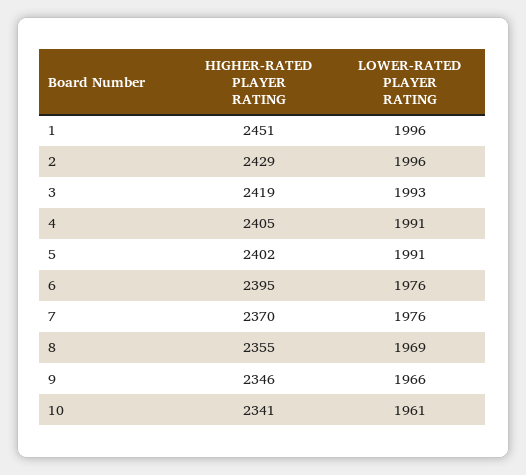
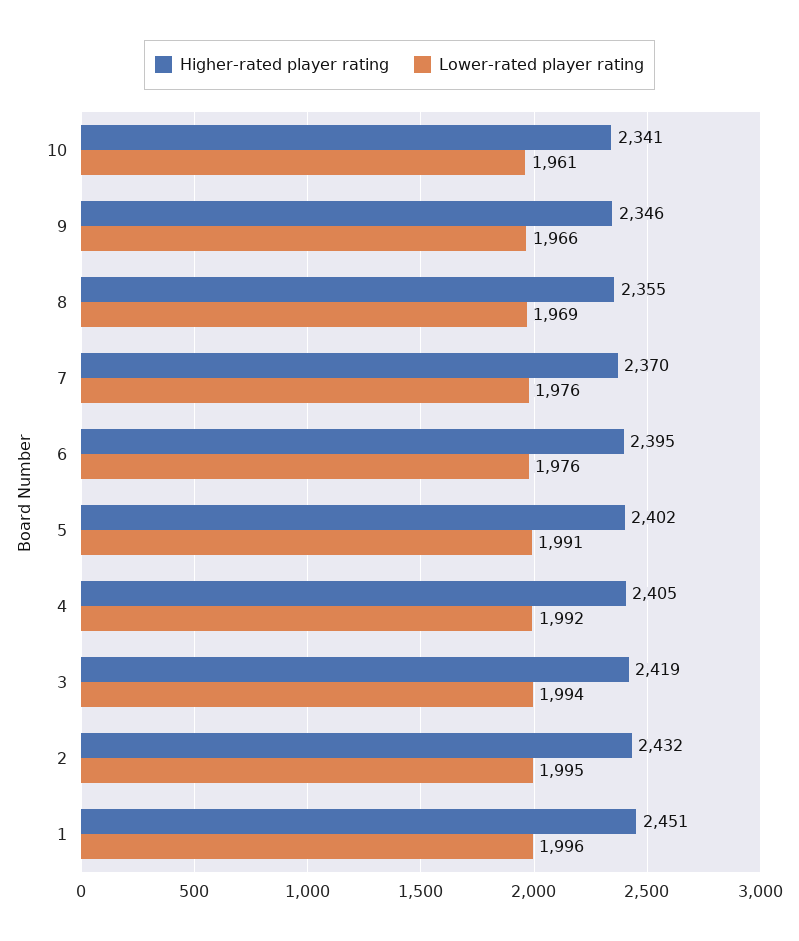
HIGHER-RATED PLAYER RATING, 2: 2429 -> 2432
LOWER-RATED PLAYER RATING, 2: 1996 -> 1995
LOWER-RATED PLAYER RATING, 3: 1993 -> 1994
LOWER-RATED PLAYER RATING, 4: 1991 -> 1992

